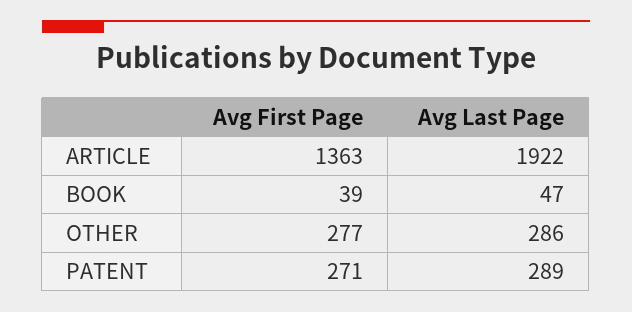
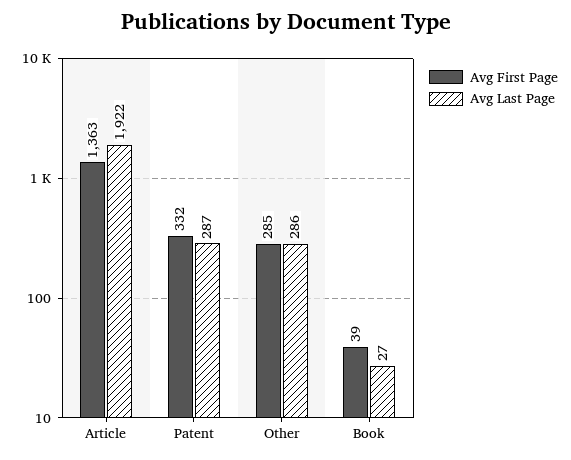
Avg Last Page, BOOK: 47 -> 27
Avg First Page, OTHER: 277 -> 285
Avg First Page, PATENT: 271 -> 332
Avg Last Page, PATENT: 289 -> 287

